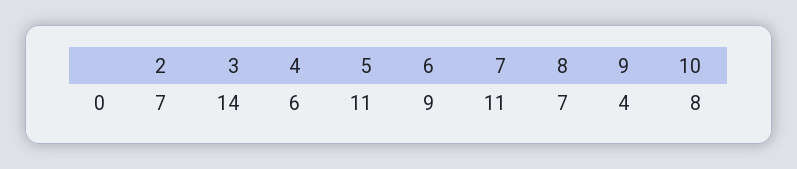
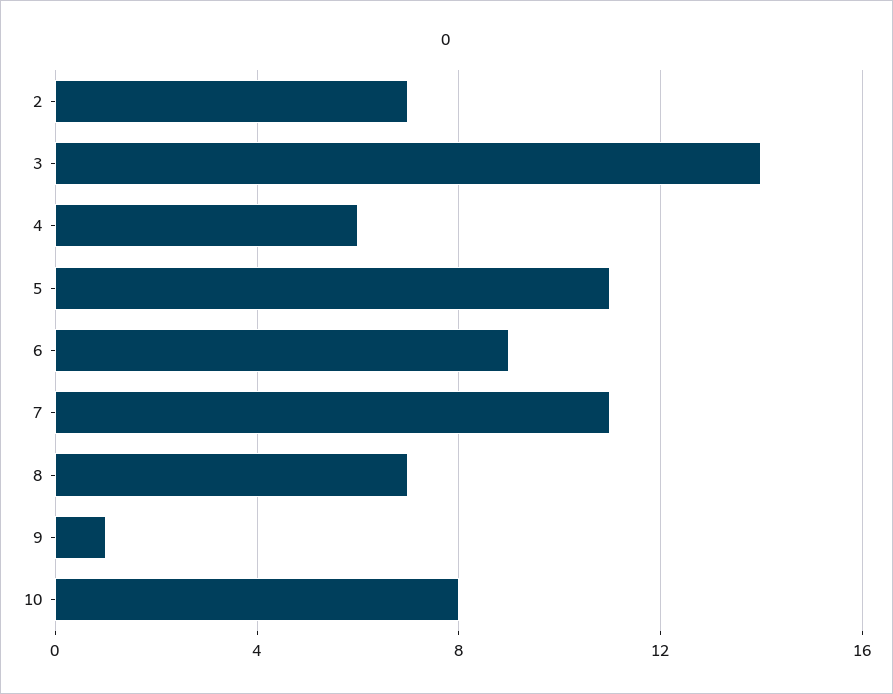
9: 4 -> 1

